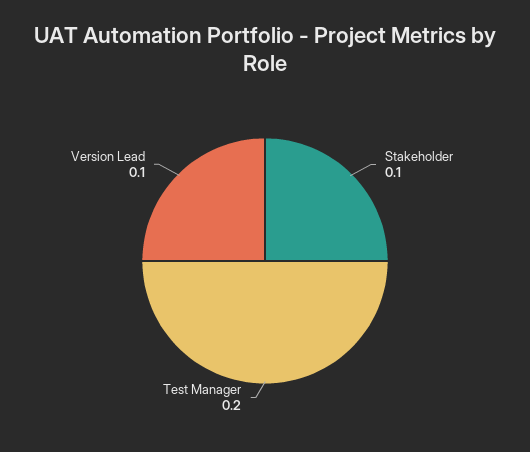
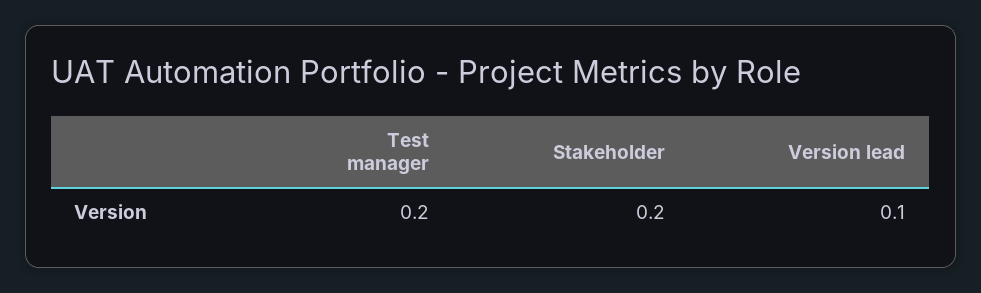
Stakeholder: 0.1 -> 0.2

